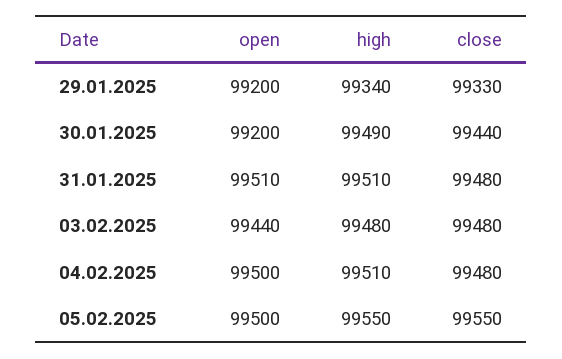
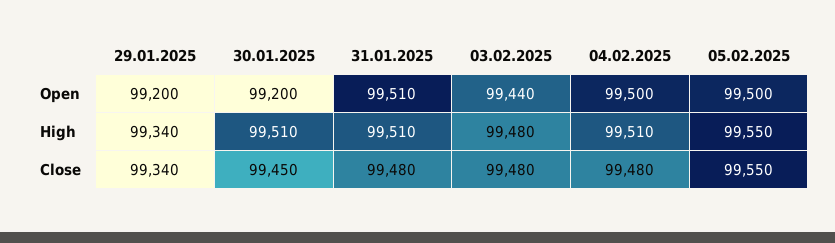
close, 29.01.2025: 99330 -> 99340
high, 30.01.2025: 99490 -> 99510
close, 30.01.2025: 99440 -> 99450

